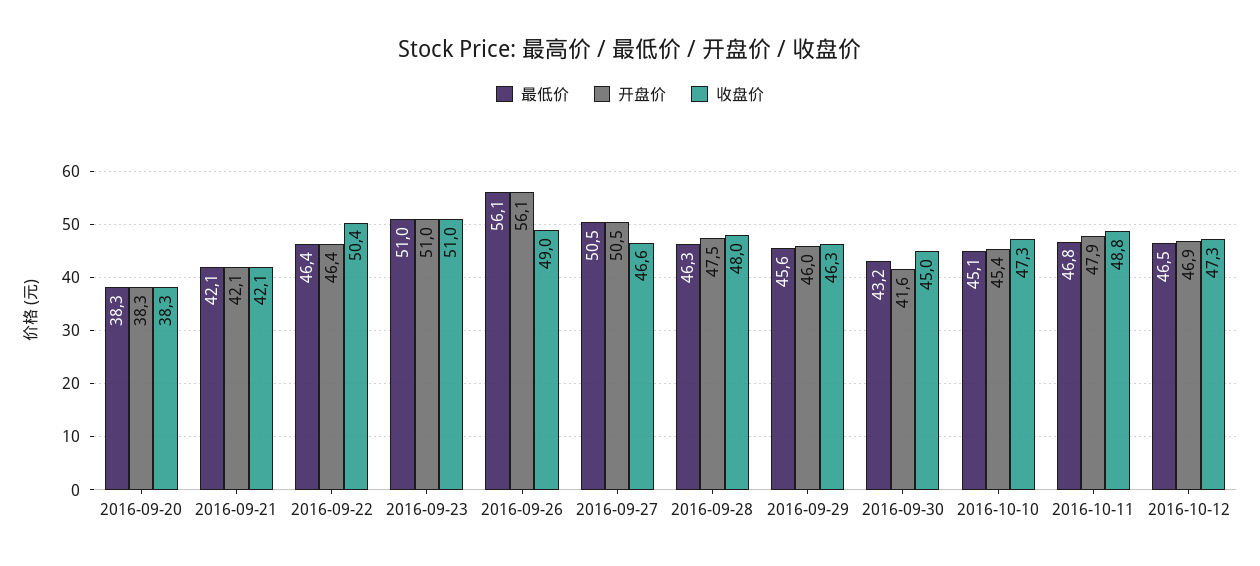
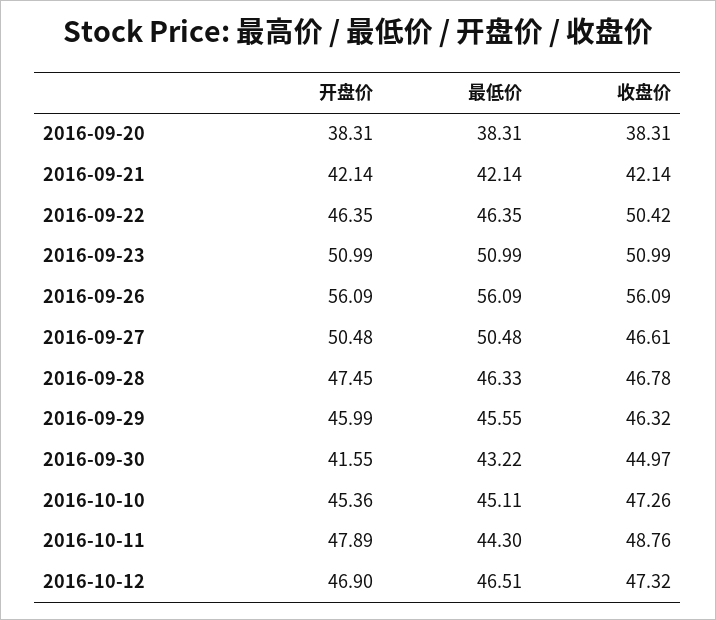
收盘价, 2016-09-26: 49 -> 56.09
收盘价, 2016-09-28: 48 -> 46.78
最低价, 2016-10-11: 46.8 -> 44.3

